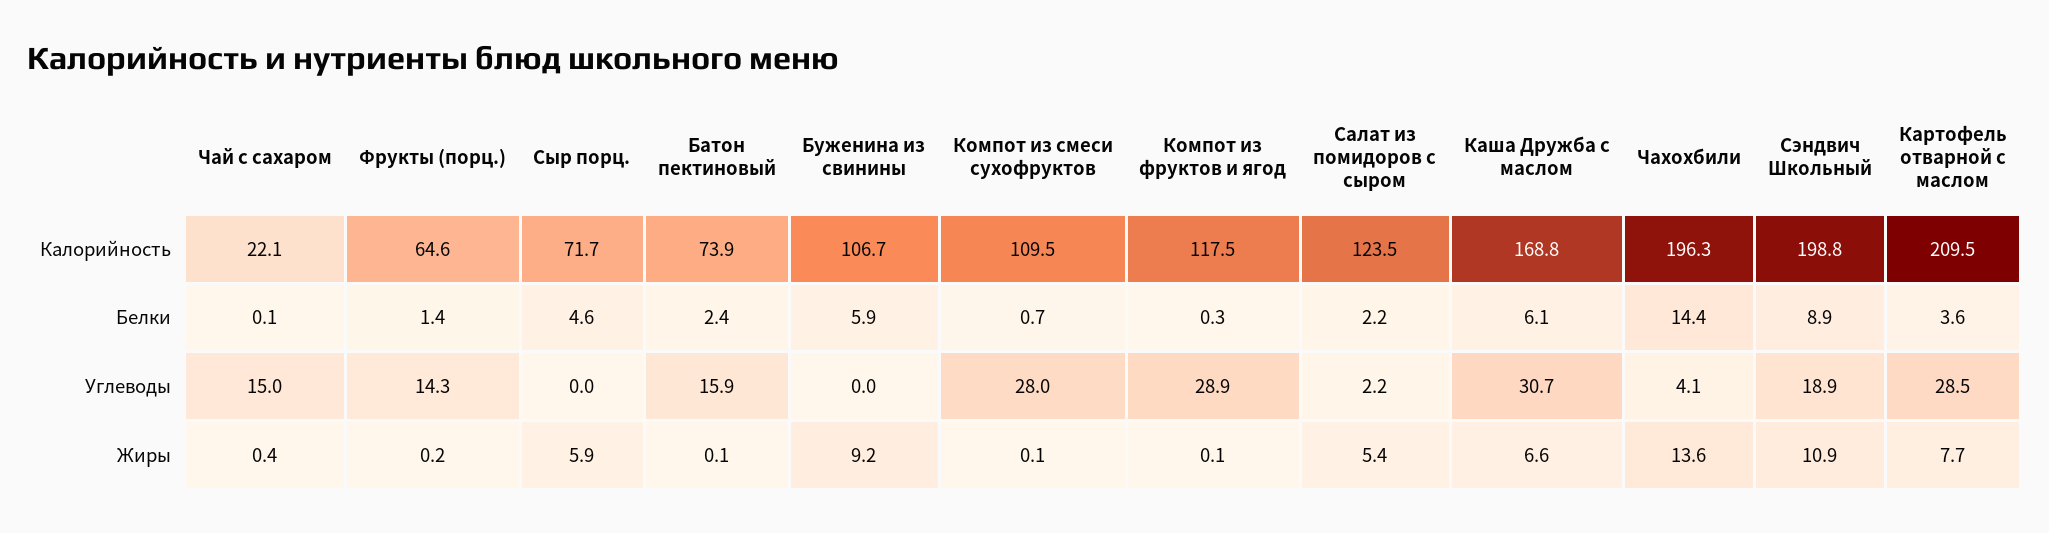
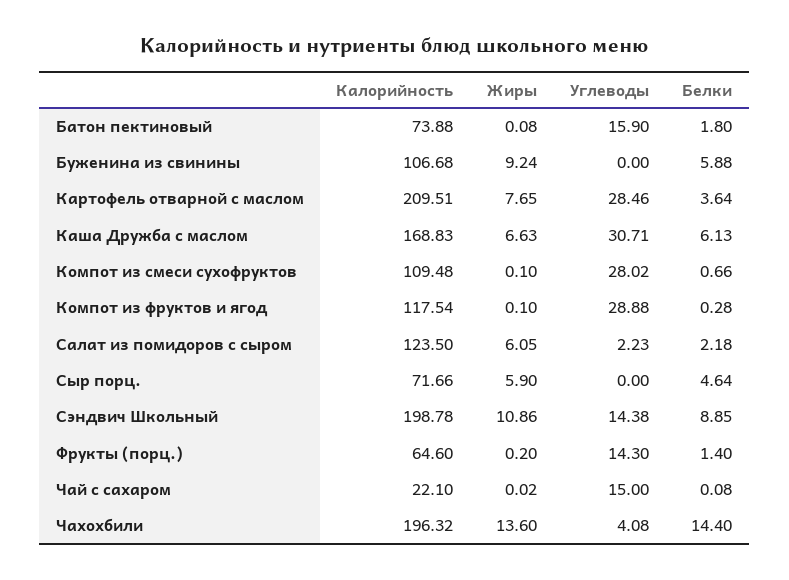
Батон пектиновый, Белки: 2.4 -> 1.8
Сэндвич Школьный, Углеводы: 18.9 -> 14.38
Чай с сахаром, Жиры: 0.4 -> 0.02
Салат из помидоров с сыром, Жиры: 5.4 -> 6.05

